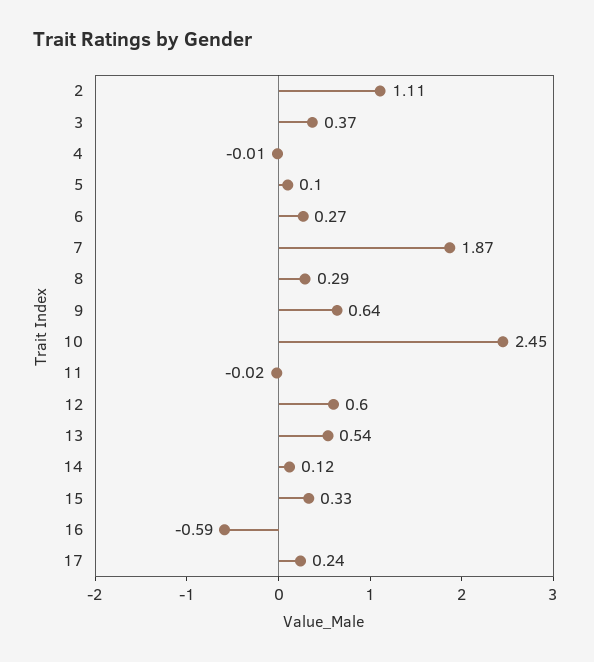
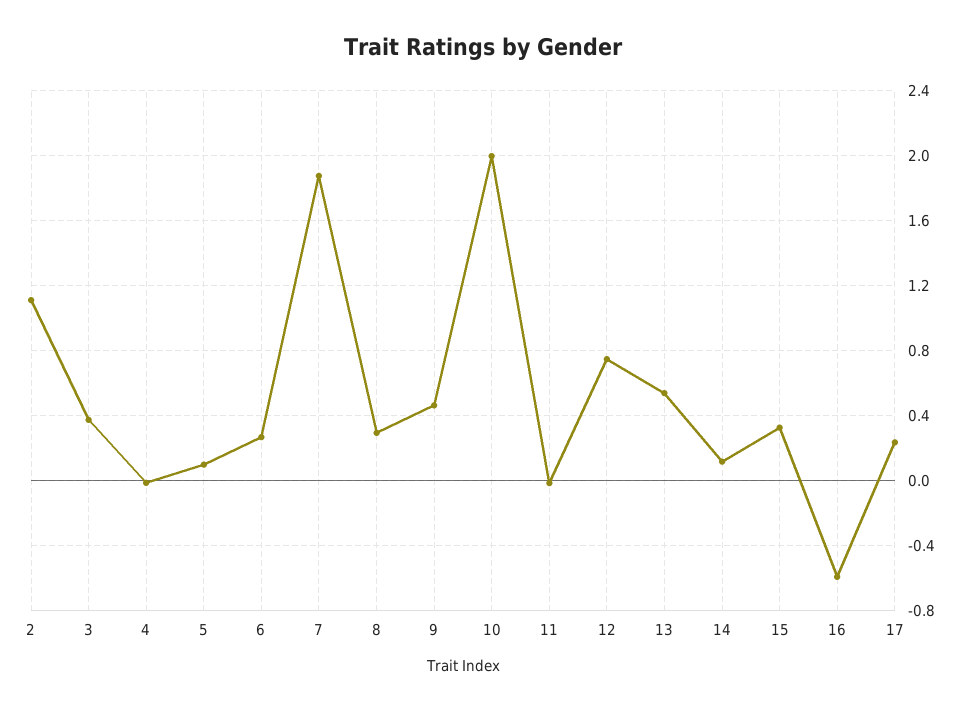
9: 0.64 -> 0.45
10: 2.45 -> 2
12: 0.6 -> 0.75

